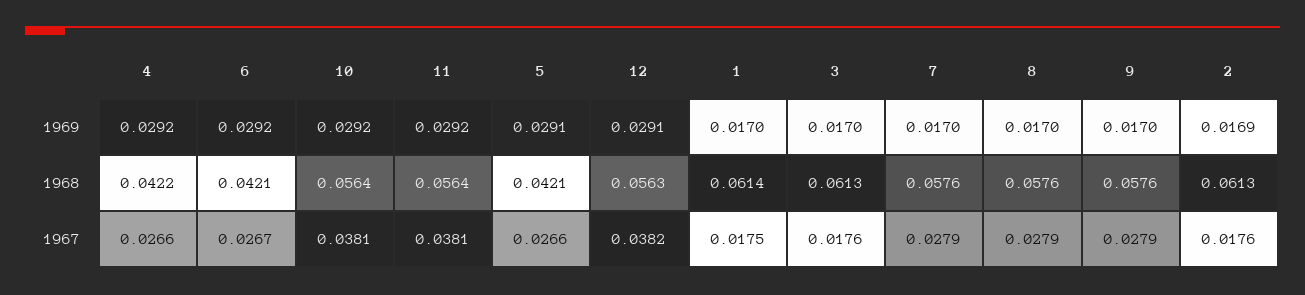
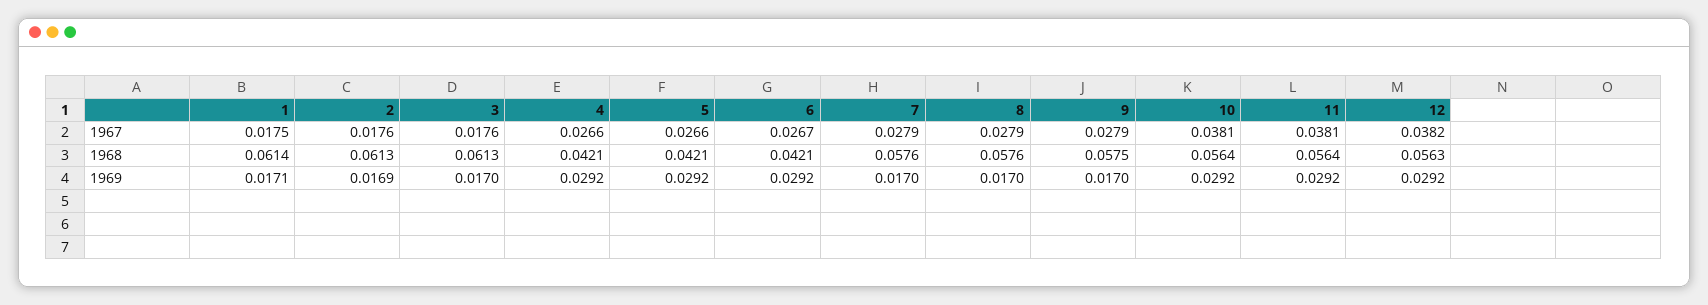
5, 1969: 0.0291 -> 0.0292
12, 1969: 0.0291 -> 0.0292
1, 1969: 0.017 -> 0.0171
4, 1968: 0.0422 -> 0.0421
9, 1968: 0.0576 -> 0.0575

